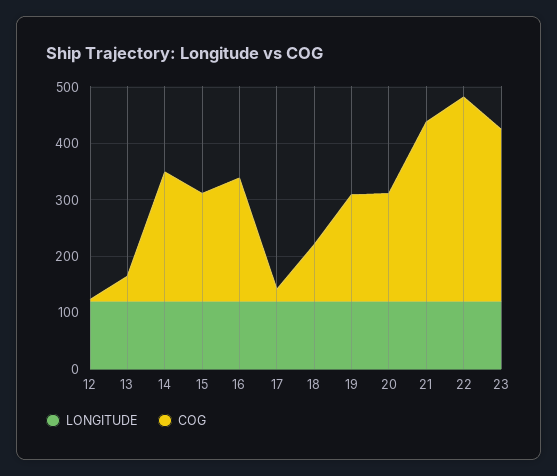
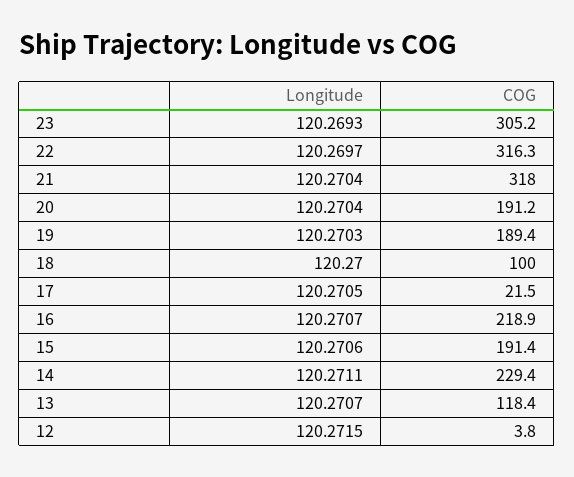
COG, 13: 40 -> 118.4
COG, 22: 360 -> 316.3

